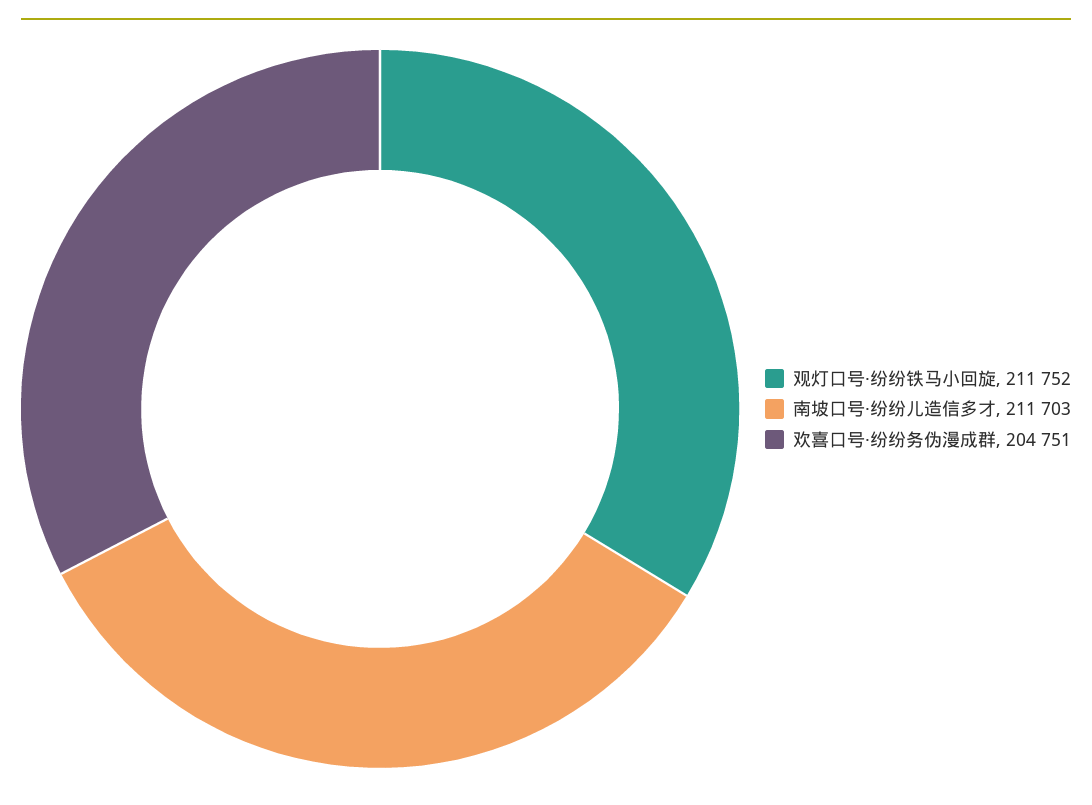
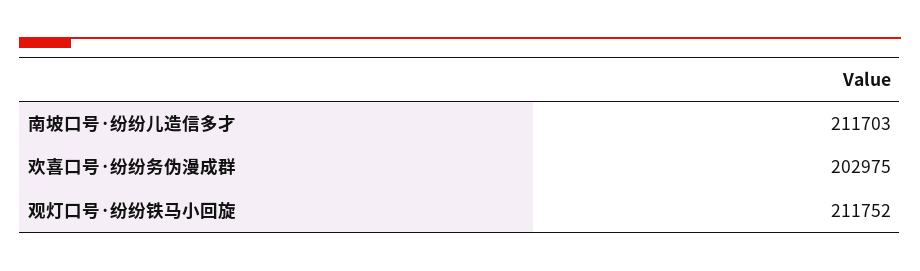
欢喜口号·纷纷务伪漫成群: 204751 -> 202975

